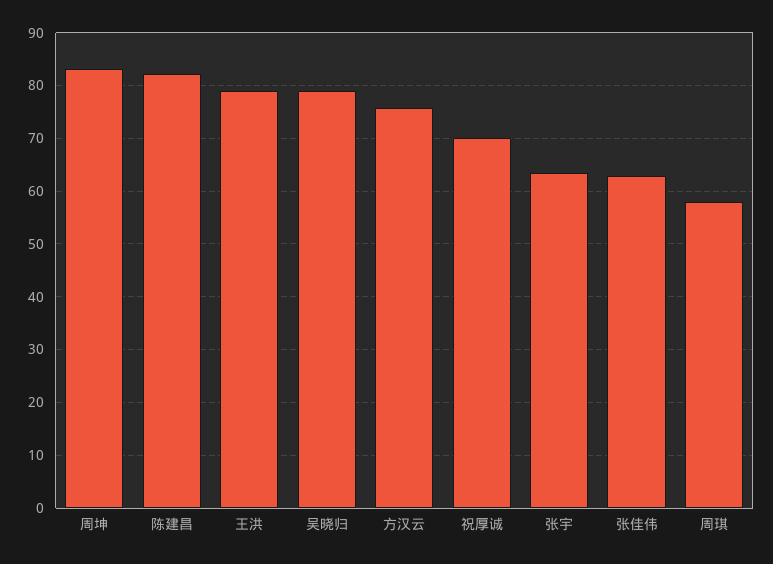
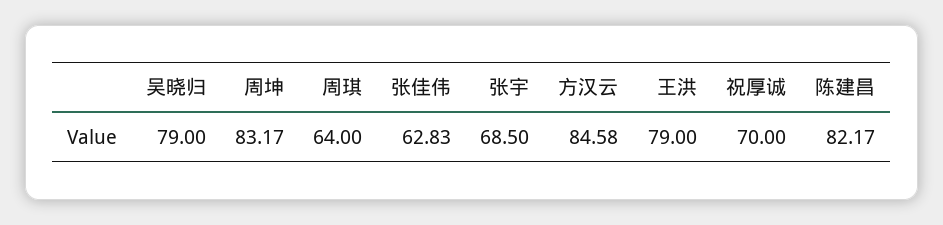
方汉云: 76 -> 84.58
张宇: 64 -> 68.5
周琪: 58 -> 64

